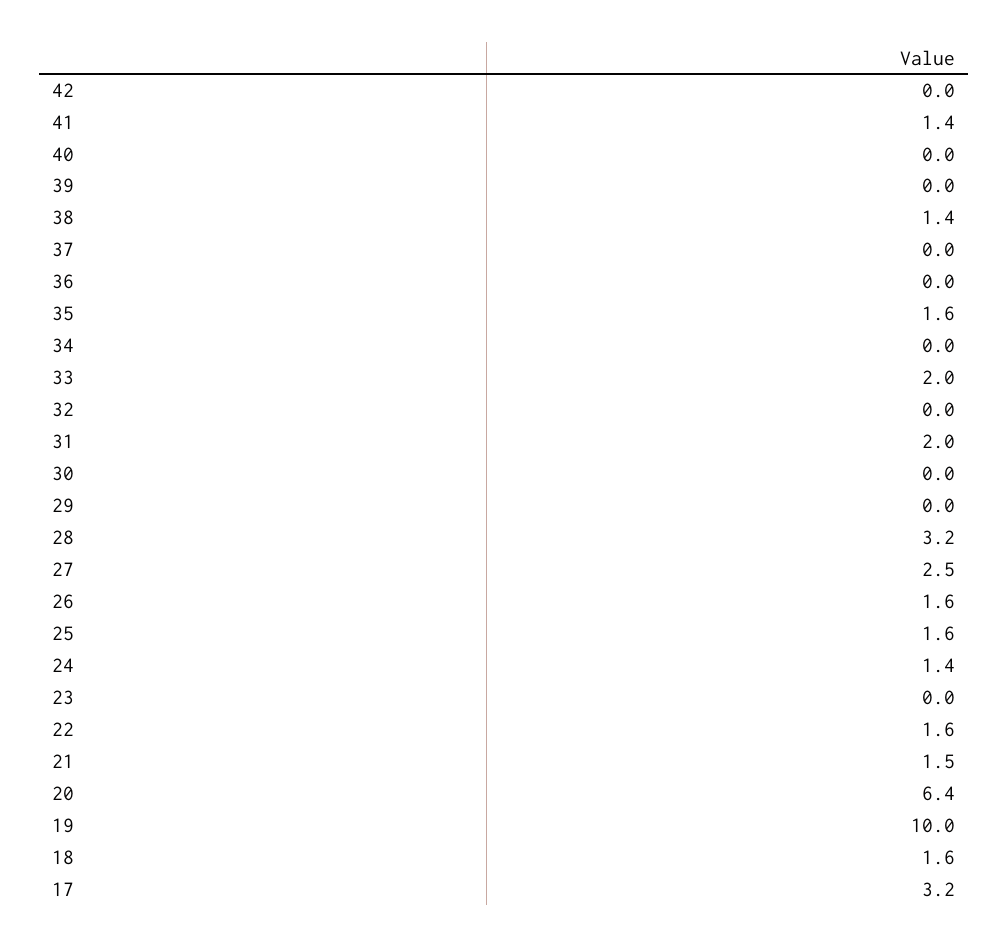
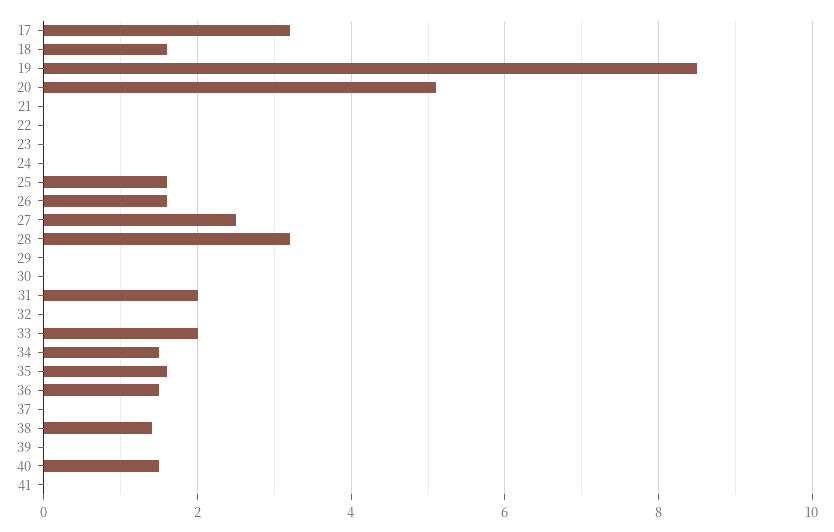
42: 0 -> none
41: 1.4 -> 0
40: 0 -> 1.5
36: 0 -> 1.5
34: 0 -> 1.5
24: 1.4 -> 0
22: 1.6 -> 0
21: 1.5 -> 0
20: 6.4 -> 5
19: 10 -> 8.5

